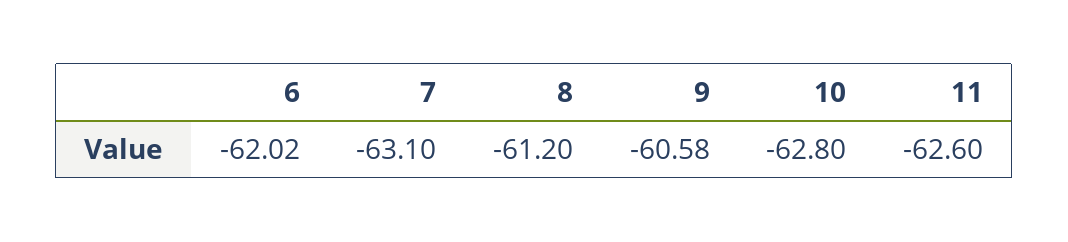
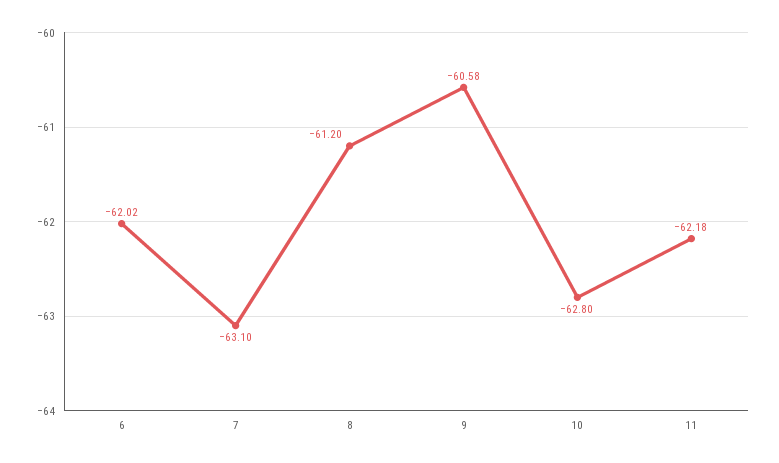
11: -62.6 -> -62.18

